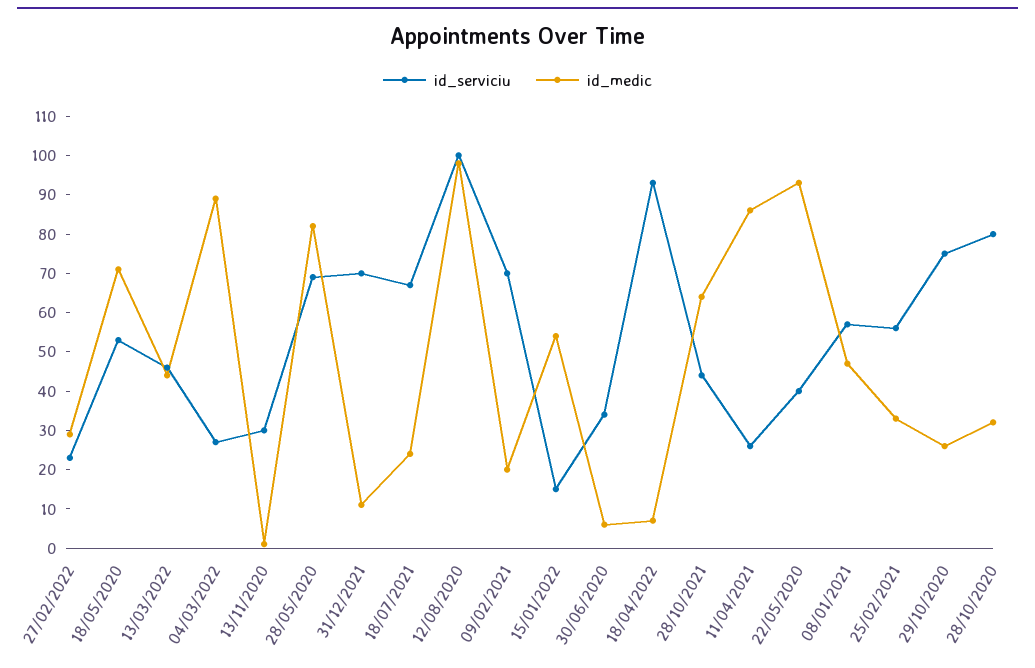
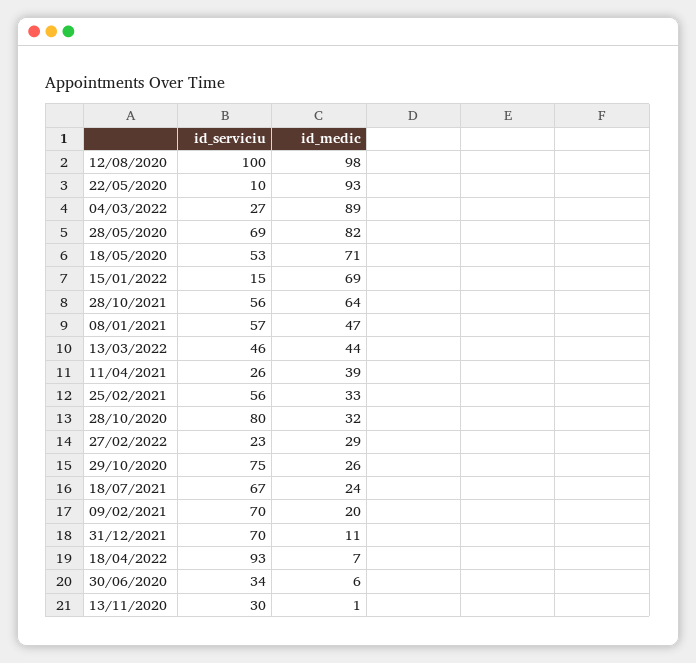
id_medic, 15/01/2022: 55 -> 69
id_serviciu, 28/10/2021: 45 -> 56
id_medic, 11/04/2021: 85 -> 39
id_serviciu, 22/05/2020: 40 -> 10

